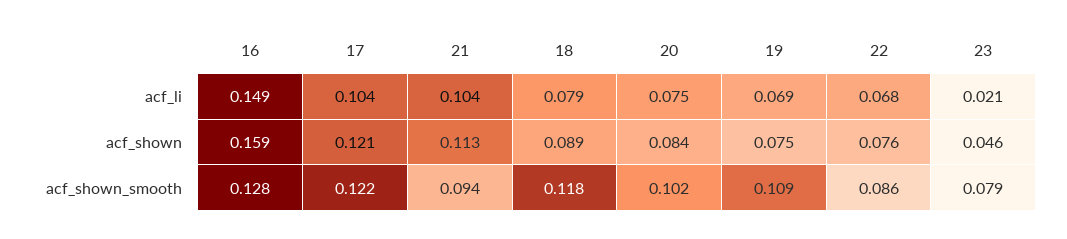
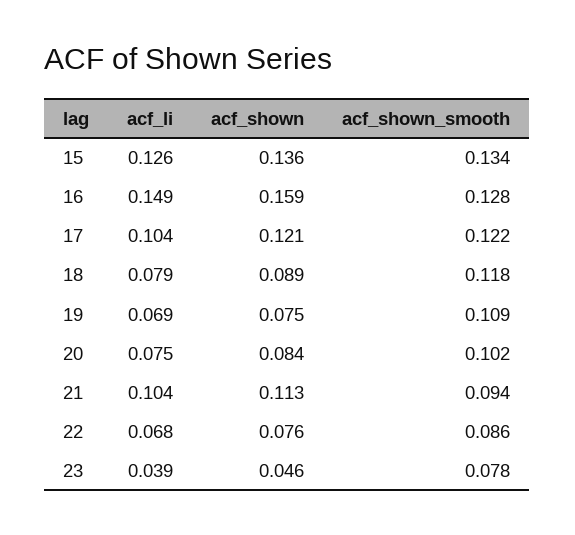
23, acf_li: 0.021 -> 0.039
23, acf_shown_smooth: 0.079 -> 0.078
15, acf_li: none -> 0.126
15, acf_shown: none -> 0.136
15, acf_shown_smooth: none -> 0.134

